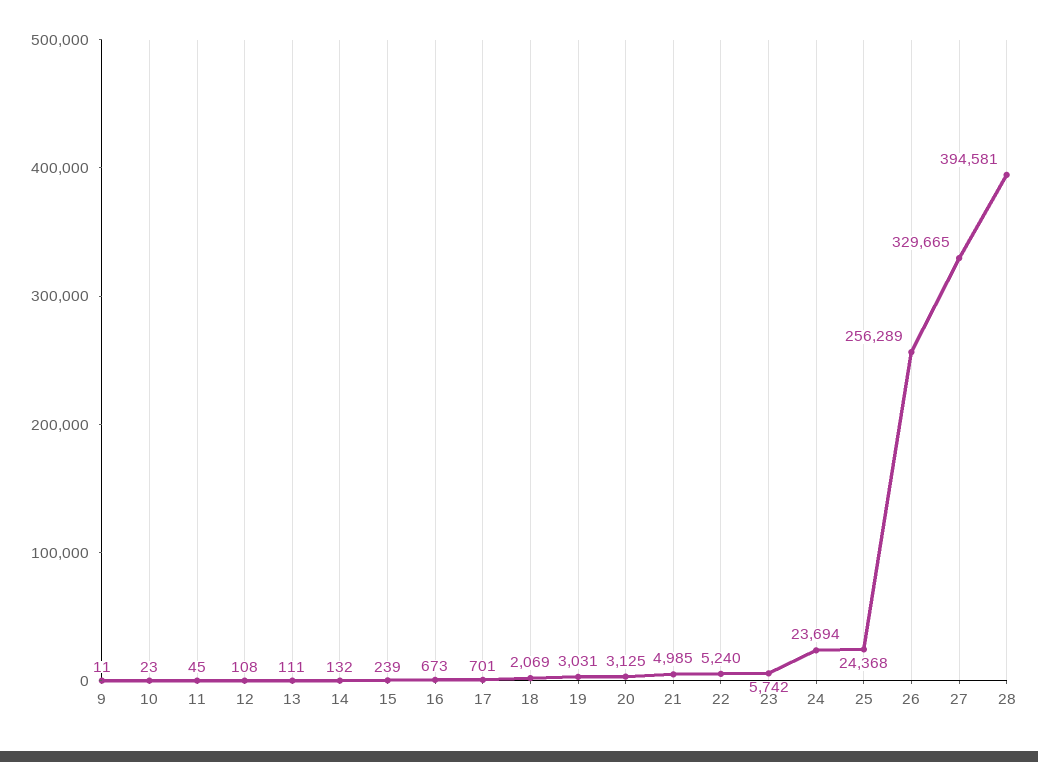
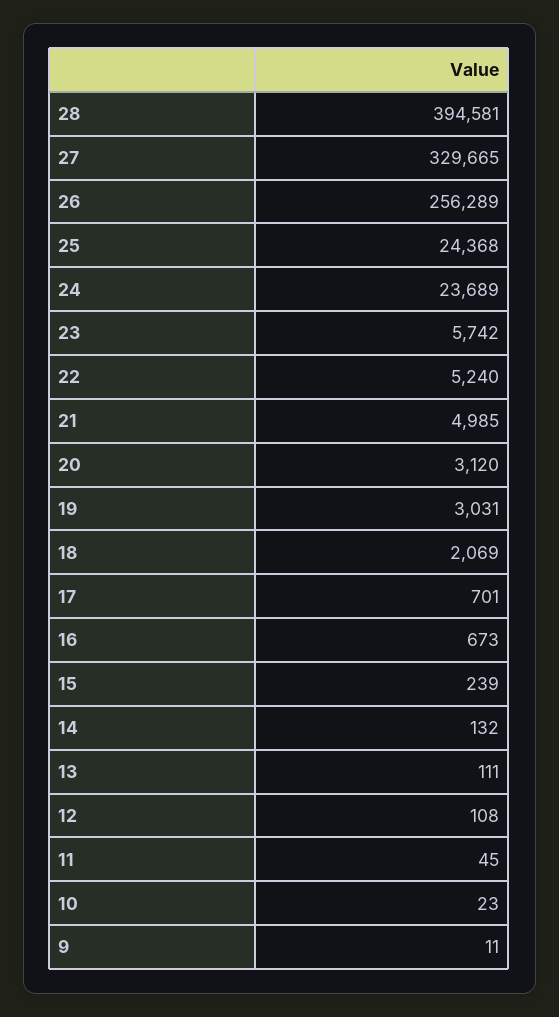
20: 3125 -> 3120
24: 23694 -> 23689

